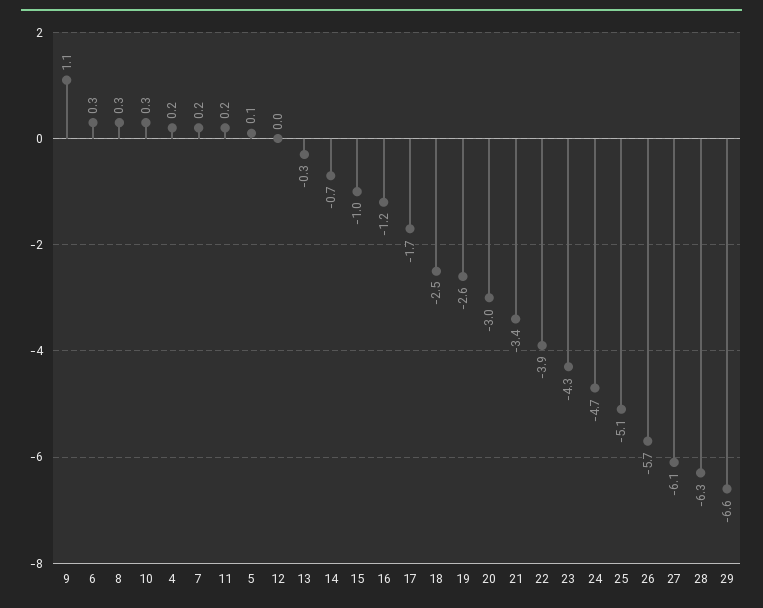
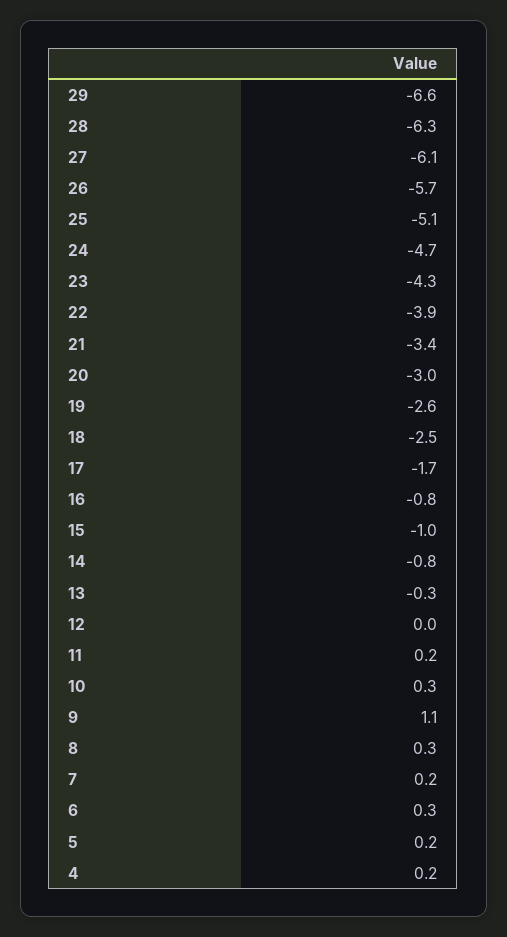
5: 0.1 -> 0.2
14: -0.7 -> -0.8
16: -1.2 -> -0.8

